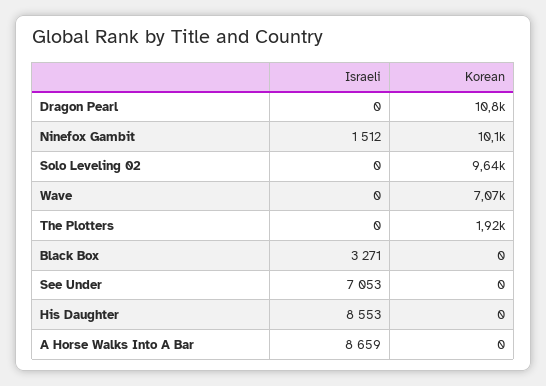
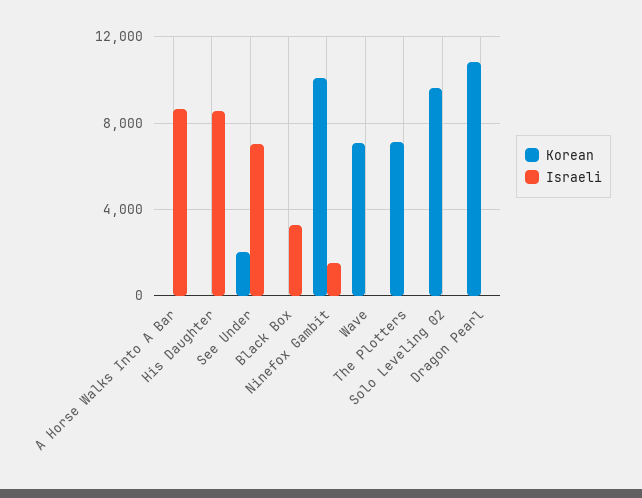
Korean, The Plotters: 1920 -> 7000
Korean, See Under: 0 -> 2000

